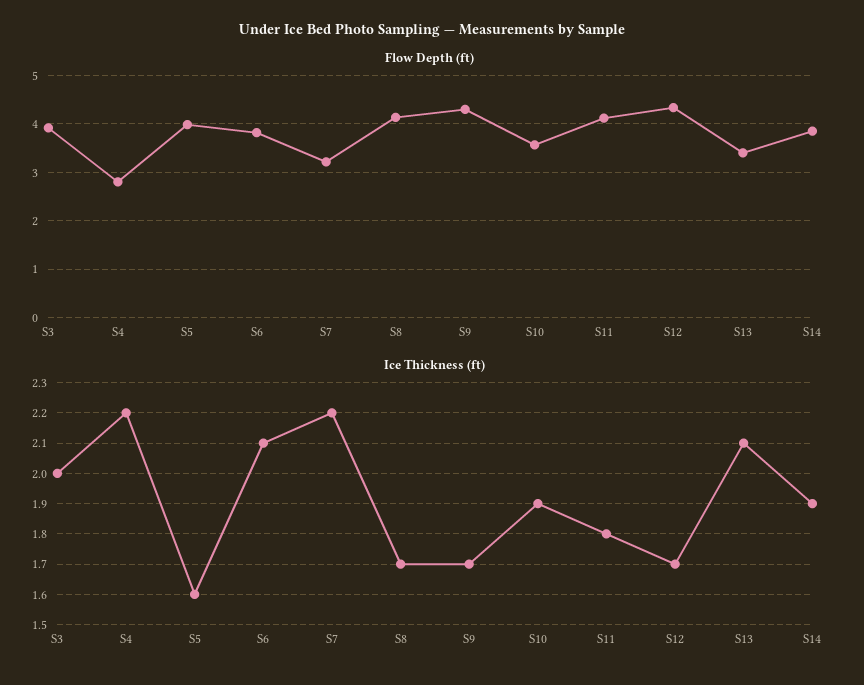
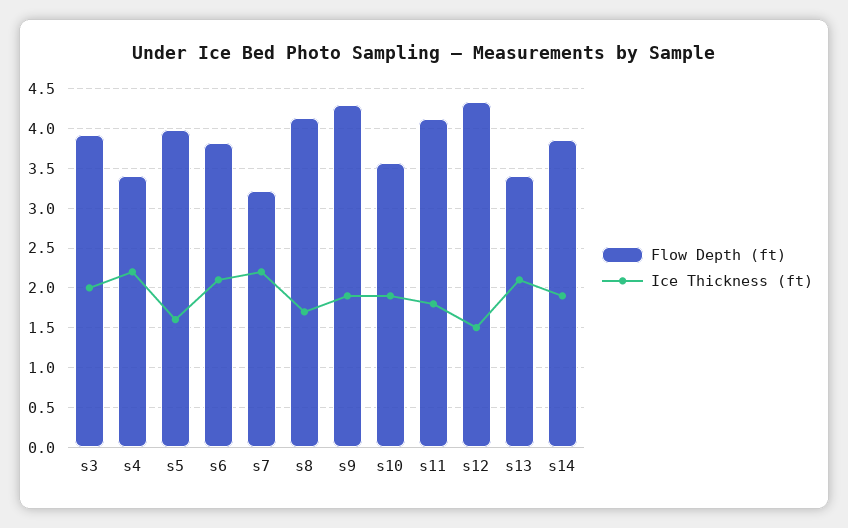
Flow Depth (ft), S4: 2.8 -> 3.4
Ice Thickness (ft), S9: 1.7 -> 1.9
Ice Thickness (ft), S12: 1.7 -> 1.5

